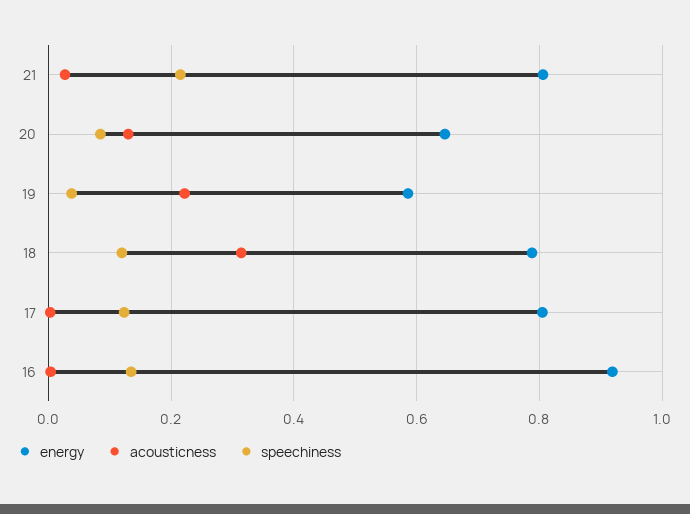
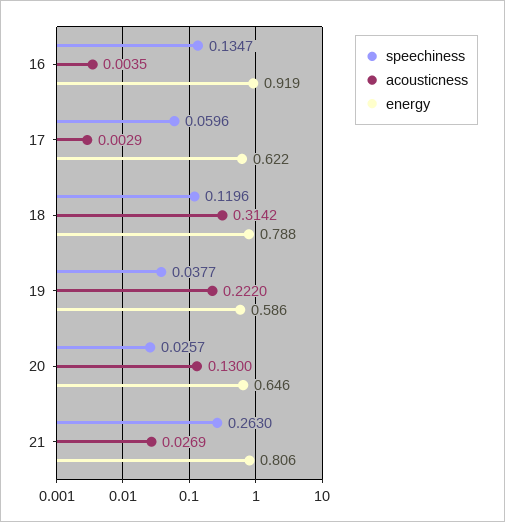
speechiness, 21: 0.22 -> 0.263
speechiness, 20: 0.08 -> 0.0257
energy, 17: 0.8 -> 0.622
speechiness, 17: 0.12 -> 0.0596

